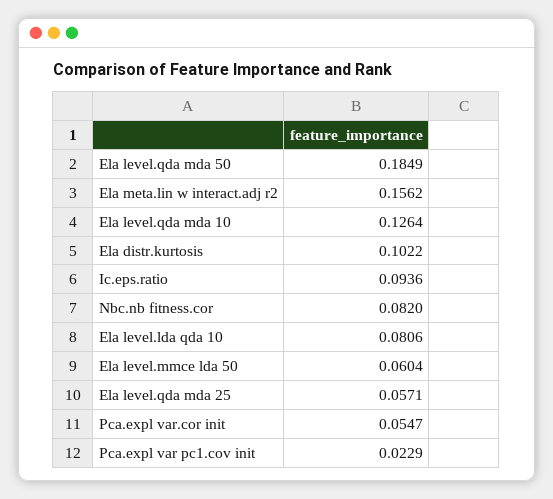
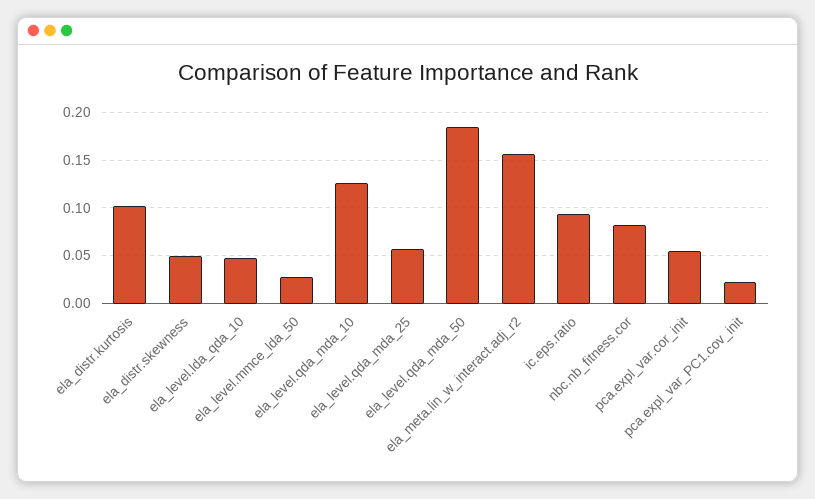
Ela level.lda qda 10: 0.0806 -> 0.05
Ela level.mmce lda 50: 0.0604 -> 0.03
ela_distr.skewness: none -> 0.05

